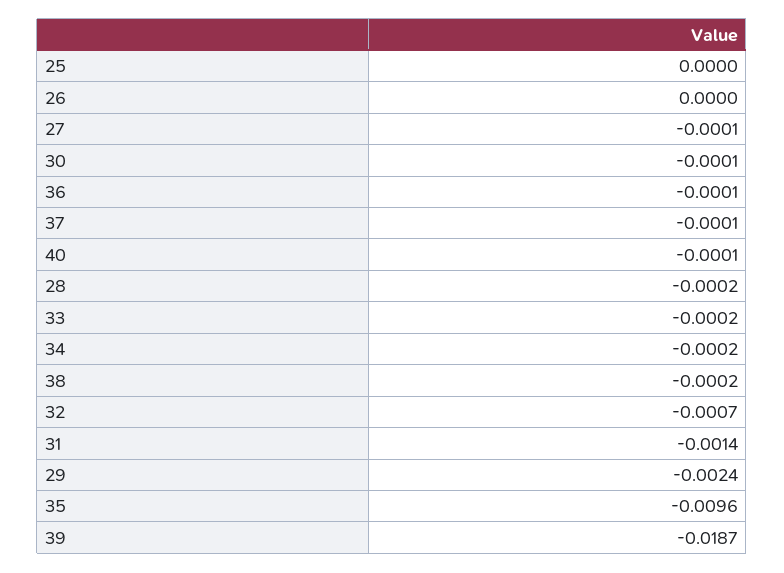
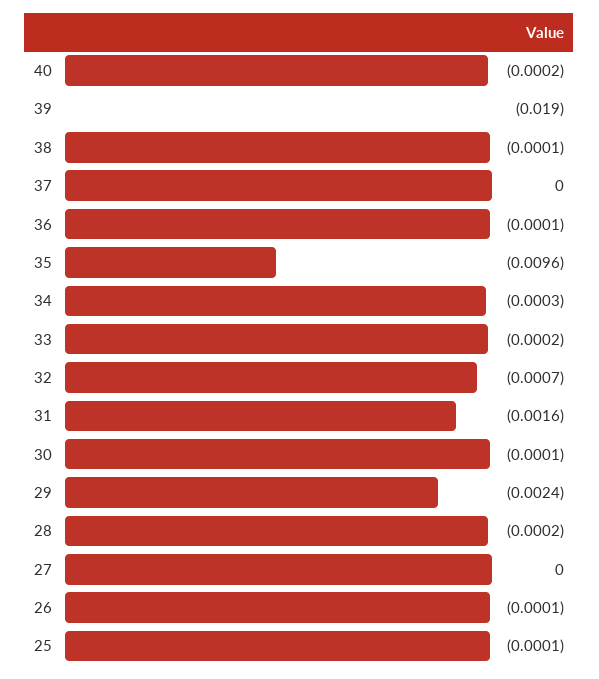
25: 0 -> -0.0001
26: 0 -> -0.0001
27: -0.0001 -> 0
37: -0.0001 -> 0
40: -0.0001 -> -0.0002
34: -0.0002 -> -0.0003
38: -0.0002 -> -0.0001
31: -0.0014 -> -0.0016
39: -0.0187 -> -0.019

